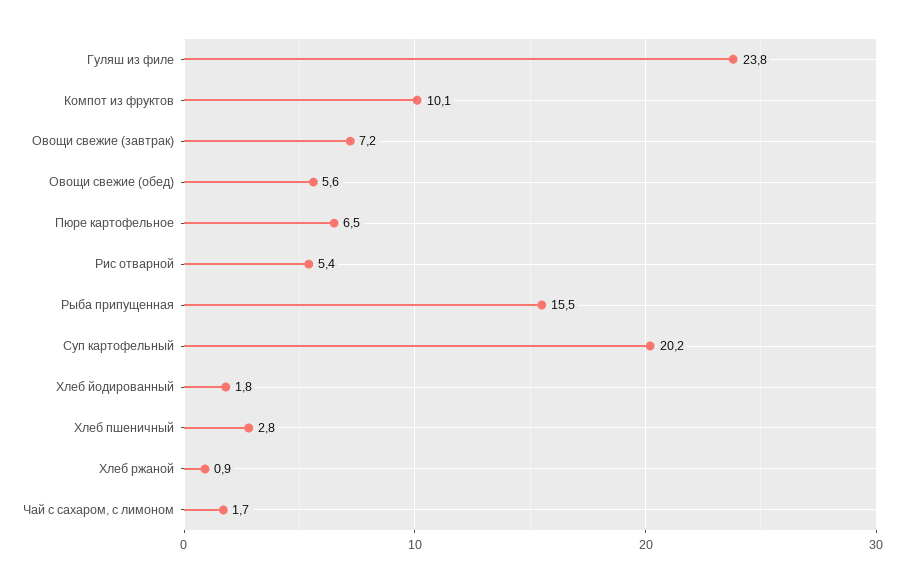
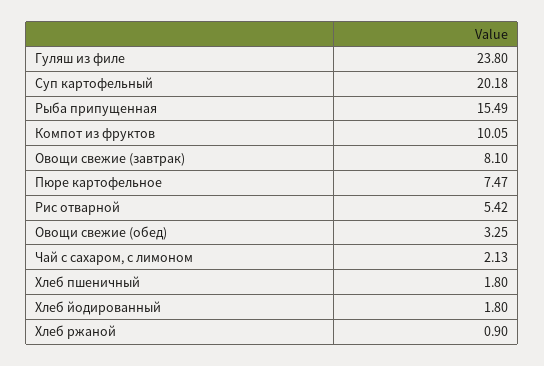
Овощи свежие (завтрак): 7.2 -> 8.1
Овощи свежие (обед): 5.6 -> 3.25
Пюре картофельное: 6.5 -> 7.47
Хлеб пшеничный: 2.8 -> 1.8
Чай с сахаром, с лимоном: 1.7 -> 2.13

